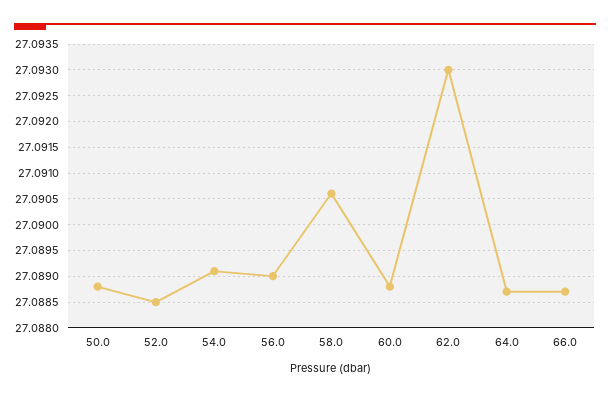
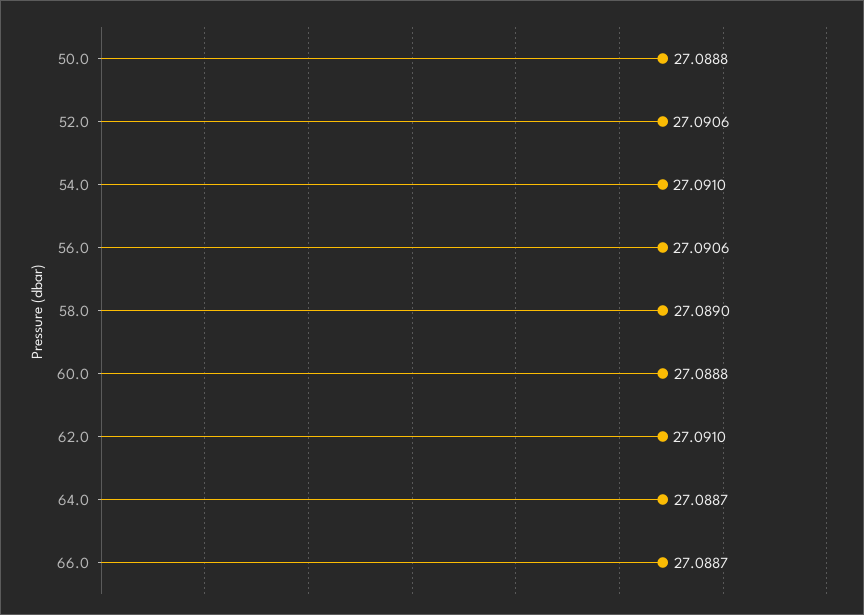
52.0: 27.0885 -> 27.0906
54.0: 27.089 -> 27.091
56.0: 27.089 -> 27.0906
58.0: 27.0905 -> 27.089
62.0: 27.093 -> 27.091

